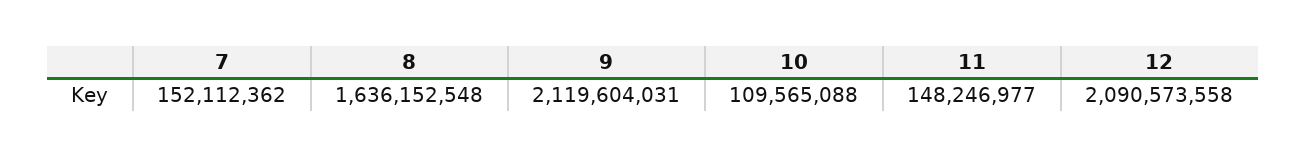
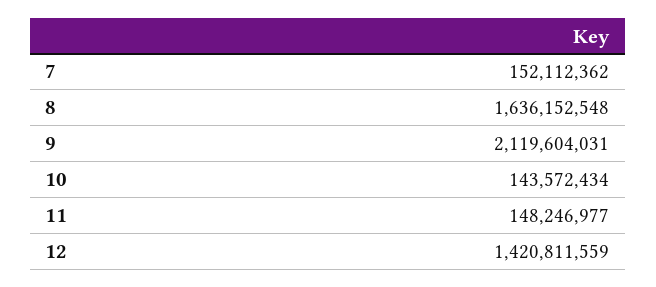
10: 109565088 -> 143572434
12: 2090573558 -> 1420811559

